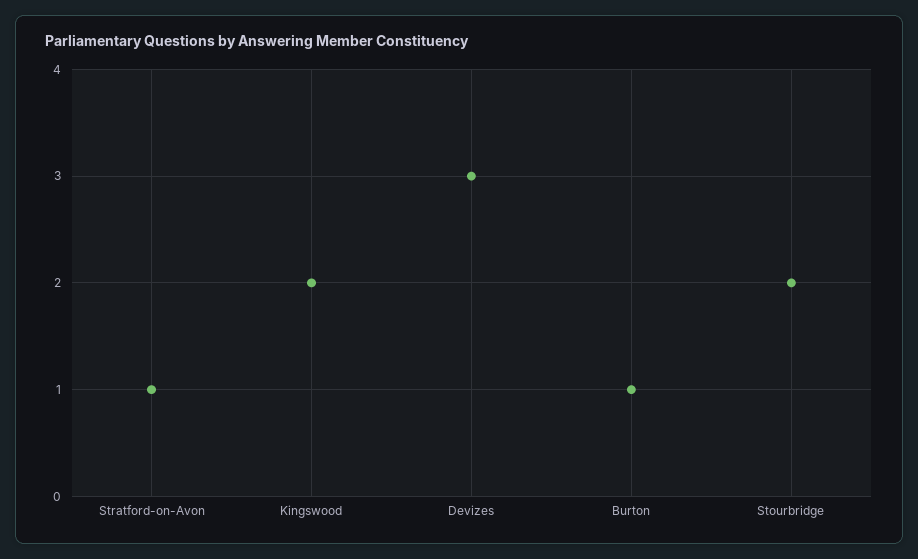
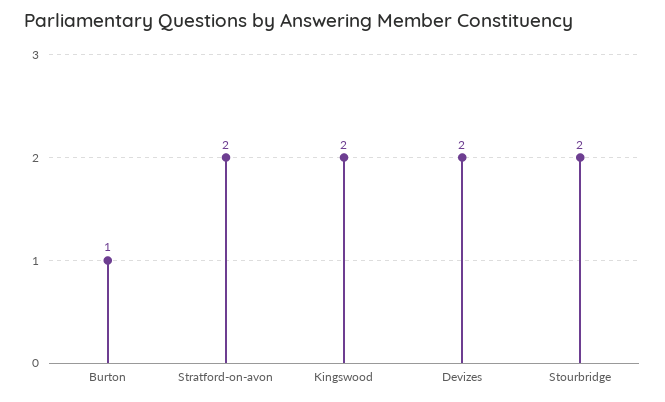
Stratford-on-Avon: 1 -> 2
Devizes: 3 -> 2

